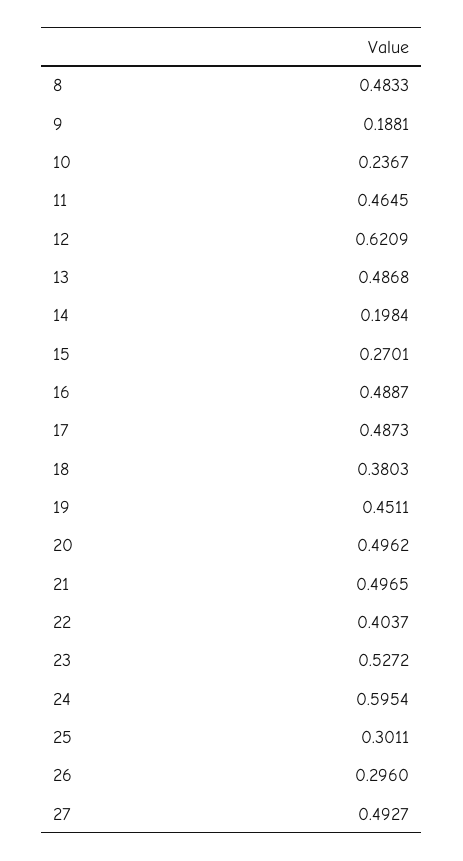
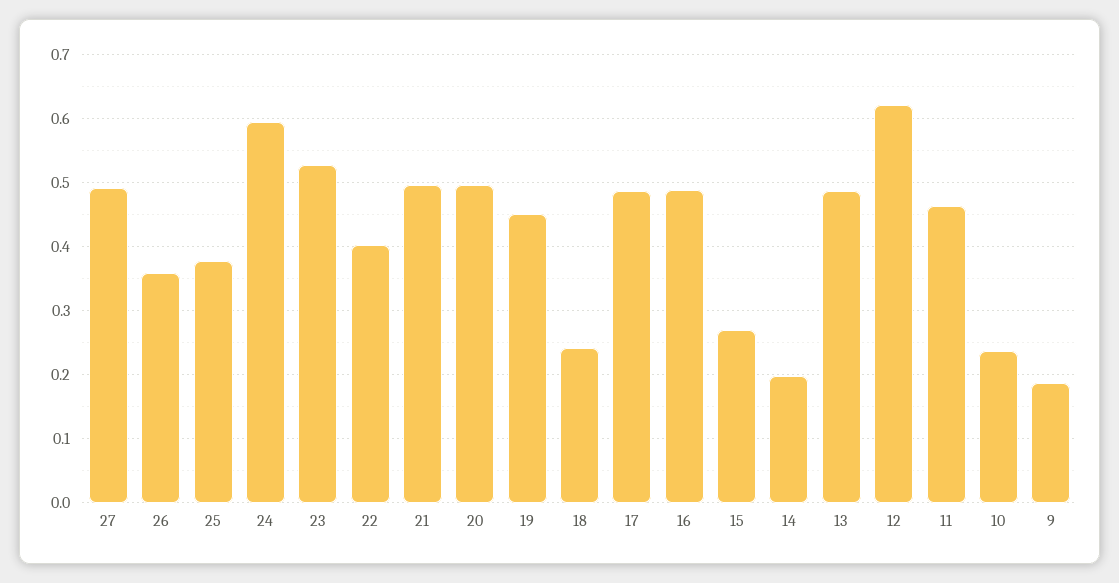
8: 0.4833 -> none
18: 0.3803 -> 0.24
25: 0.3011 -> 0.38
26: 0.296 -> 0.36

